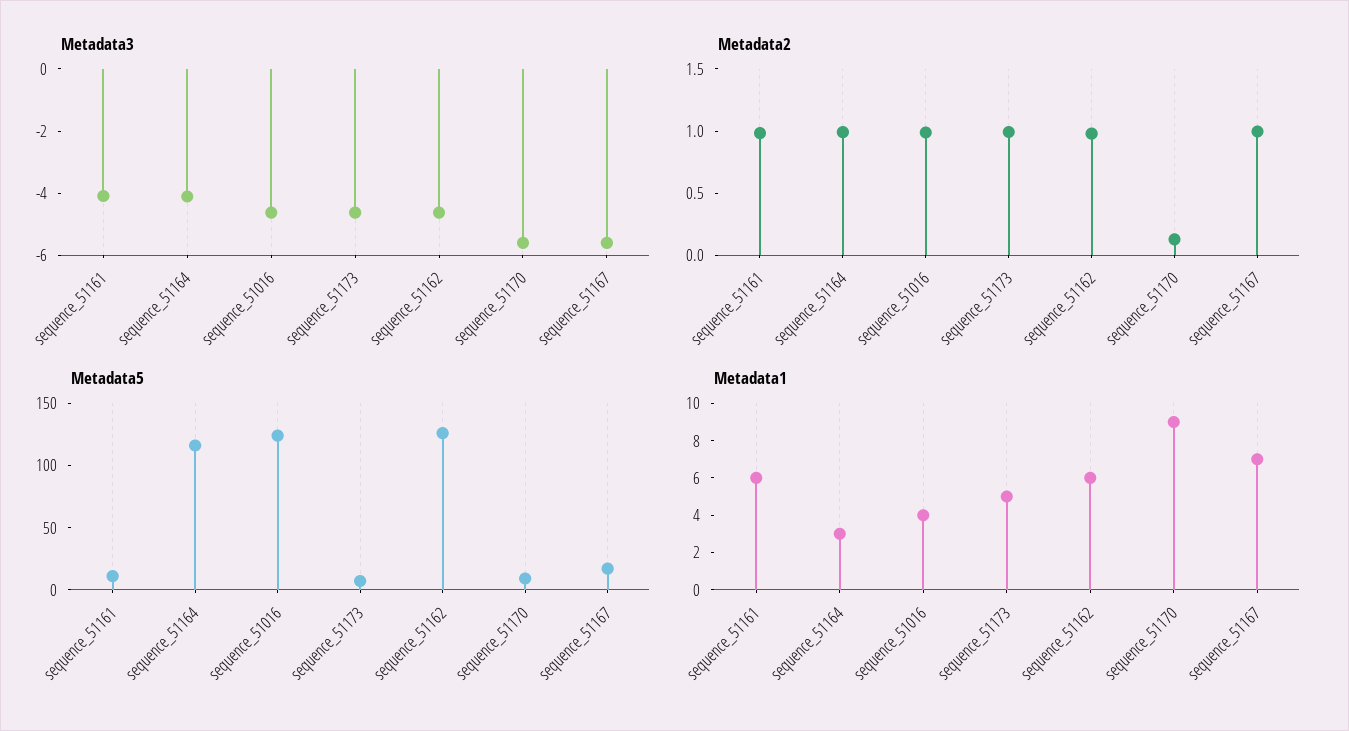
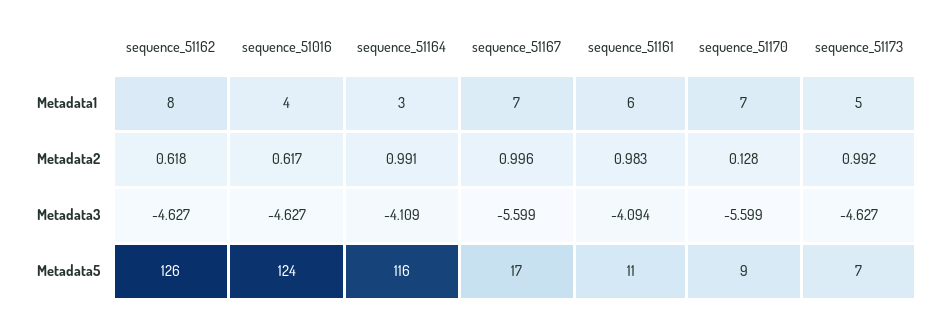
Metadata2, sequence_51016: 1 -> 0.617
Metadata2, sequence_51162: 1 -> 0.618
Metadata1, sequence_51162: 6 -> 8
Metadata1, sequence_51170: 9 -> 7

